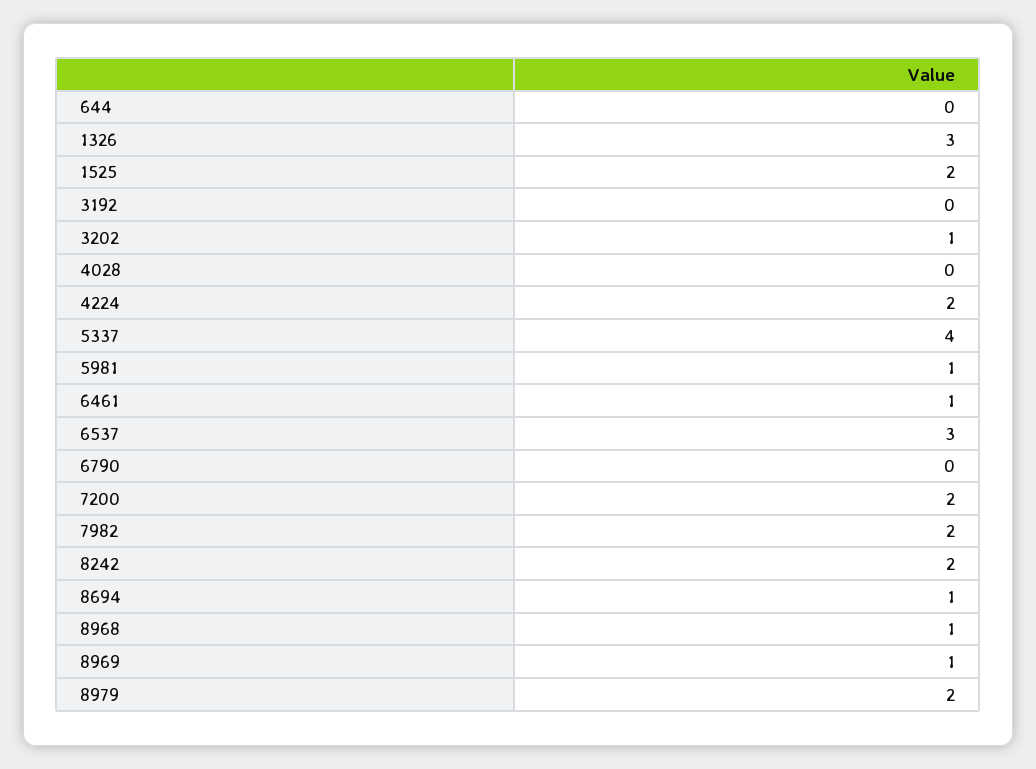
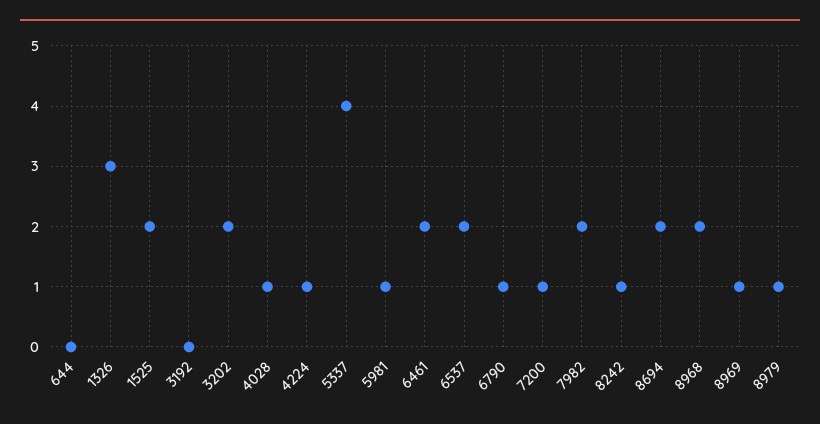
3202: 1 -> 2
4028: 0 -> 1
4224: 2 -> 1
6461: 1 -> 2
6537: 3 -> 2
6790: 0 -> 1
7200: 2 -> 1
8242: 2 -> 1
8694: 1 -> 2
8968: 1 -> 2
8979: 2 -> 1

